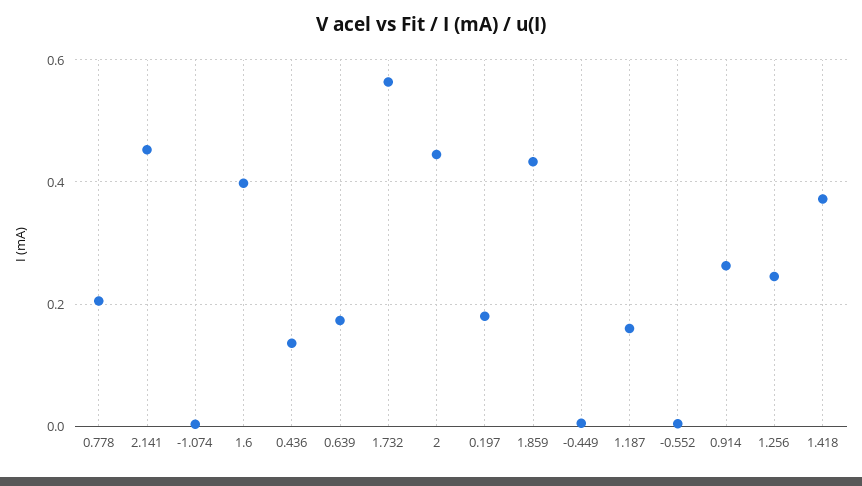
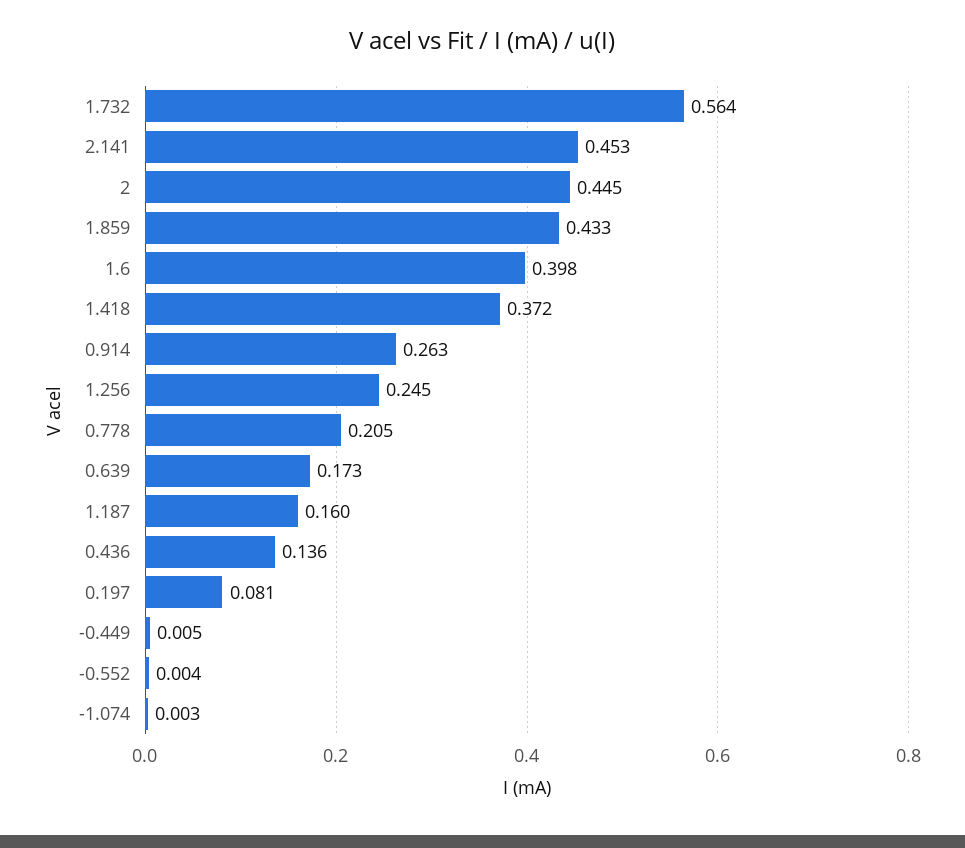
0.197: 0.18 -> 0.081

